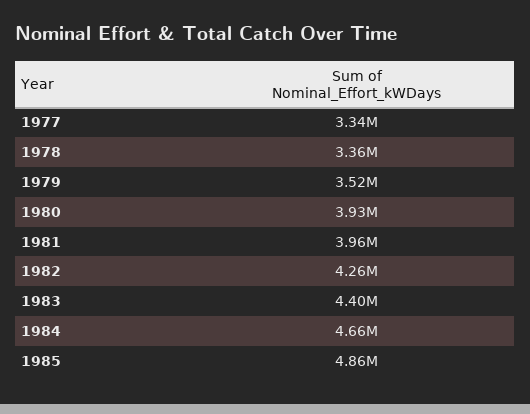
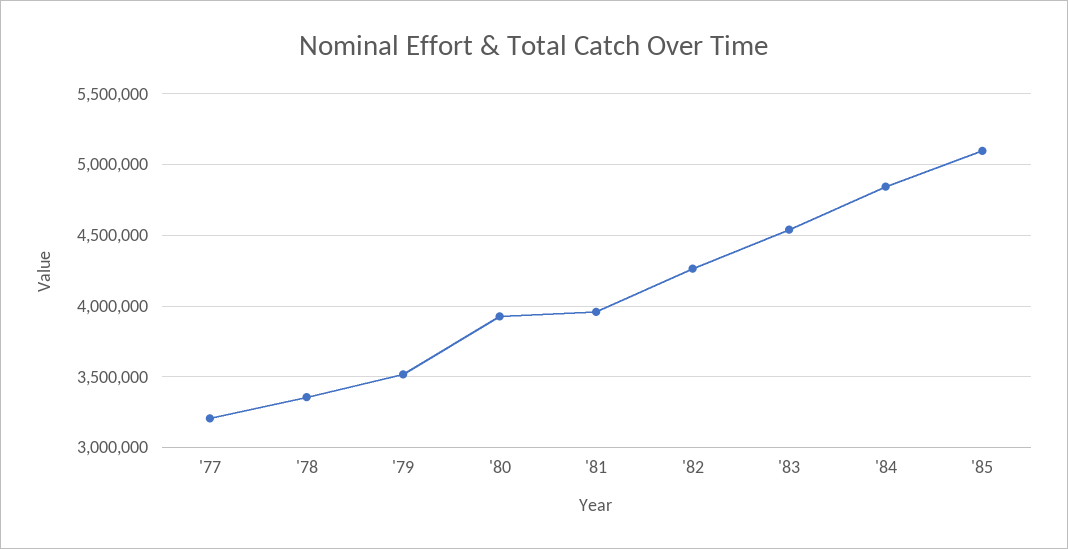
1977: 3340000 -> 3200000
1983: 4400000 -> 4550000
1984: 4660000 -> 4850000
1985: 4860000 -> 5100000

